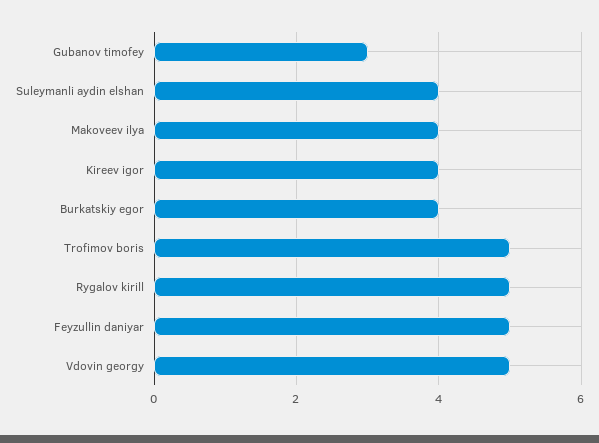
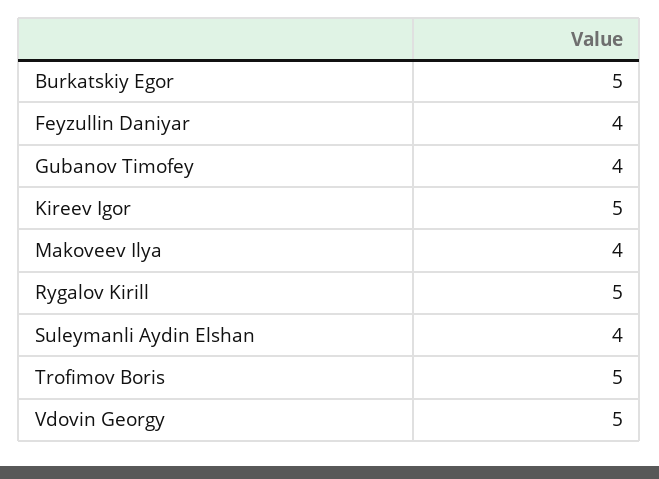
Gubanov timofey: 3 -> 4
Kireev igor: 4 -> 5
Burkatskiy egor: 4 -> 5
Feyzullin daniyar: 5 -> 4

